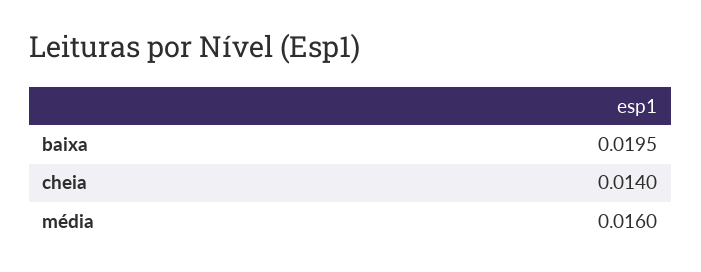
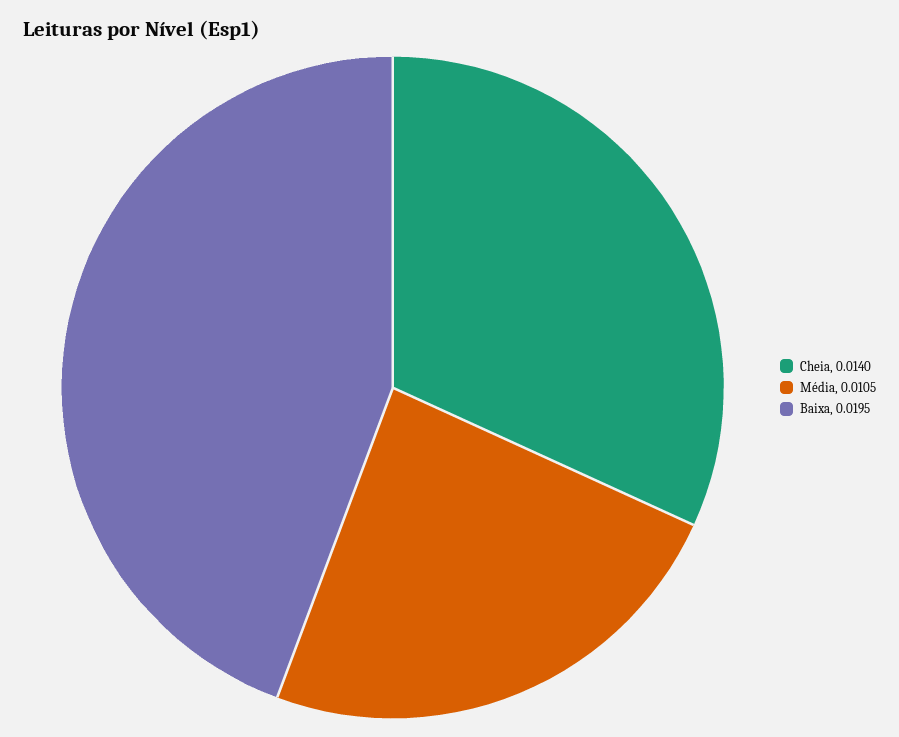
média: 0.016 -> 0.0105

